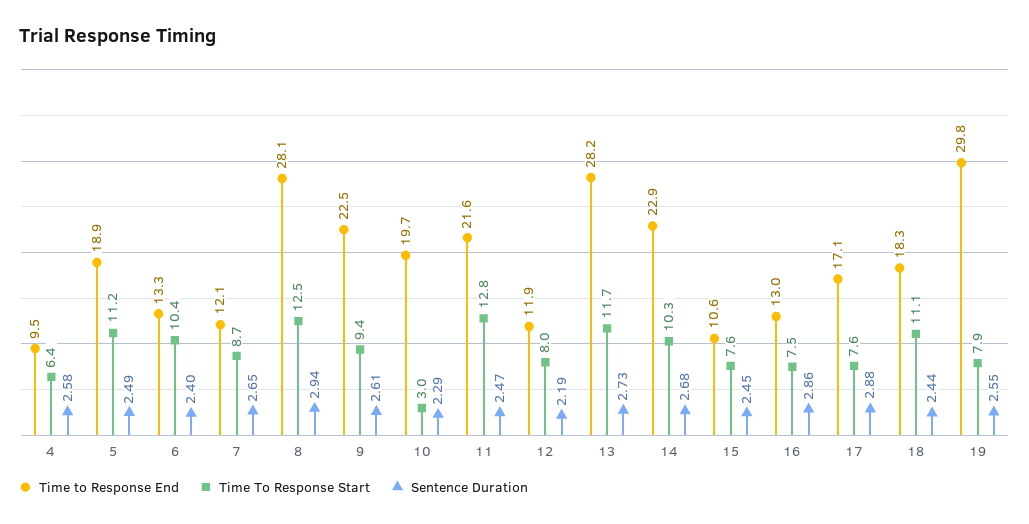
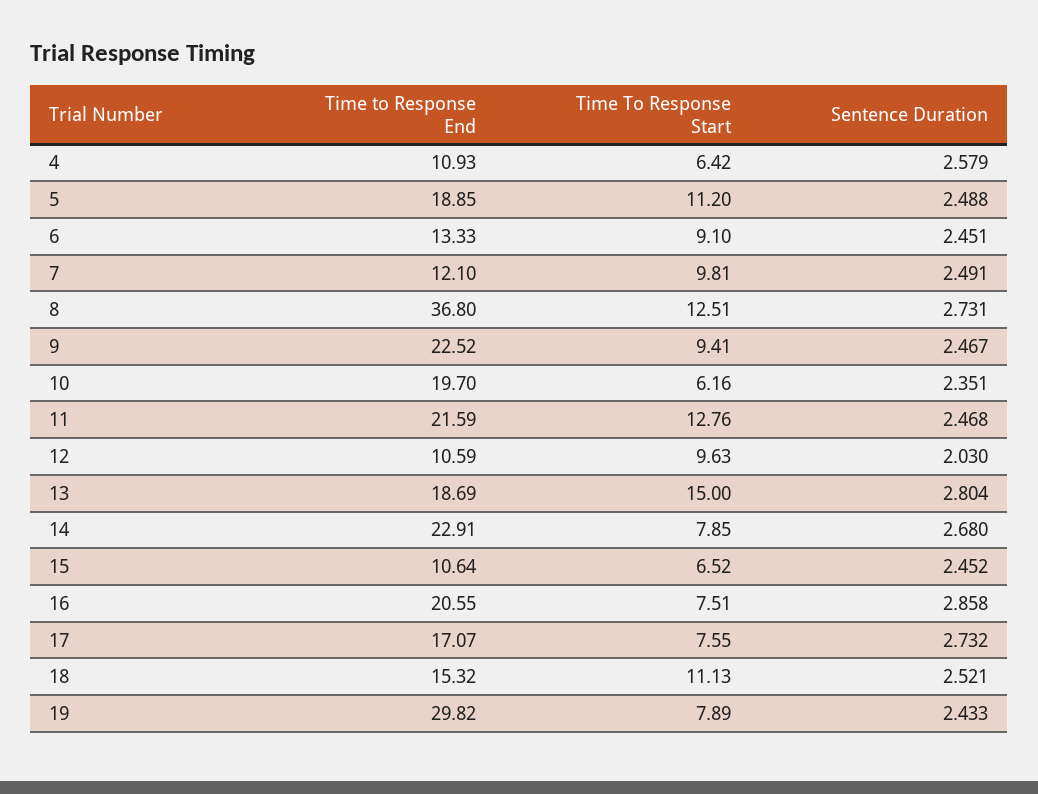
Time to Response End, 4: 9.5 -> 10.93
Time To Response Start, 6: 10.4 -> 9.1
Sentence Duration, 6: 2.4 -> 2.451
Time To Response Start, 7: 8.7 -> 9.81
Sentence Duration, 7: 2.65 -> 2.491
Time to Response End, 8: 28.1 -> 36.8
Sentence Duration, 8: 2.94 -> 2.731
Sentence Duration, 9: 2.61 -> 2.467
Time To Response Start, 10: 3 -> 6.16
Sentence Duration, 10: 2.29 -> 2.351
Time to Response End, 12: 11.9 -> 10.59
Time To Response Start, 12: 8 -> 9.63
Sentence Duration, 12: 2.19 -> 2.03
Time to Response End, 13: 28.2 -> 18.69
Time To Response Start, 13: 11.7 -> 15
Sentence Duration, 13: 2.73 -> 2.804
Time To Response Start, 14: 10.3 -> 7.85
Time To Response Start, 15: 7.6 -> 6.52
Time to Response End, 16: 13 -> 20.55
Sentence Duration, 17: 2.88 -> 2.732
Time to Response End, 18: 18.3 -> 15.32
Sentence Duration, 18: 2.44 -> 2.521
Sentence Duration, 19: 2.55 -> 2.433

